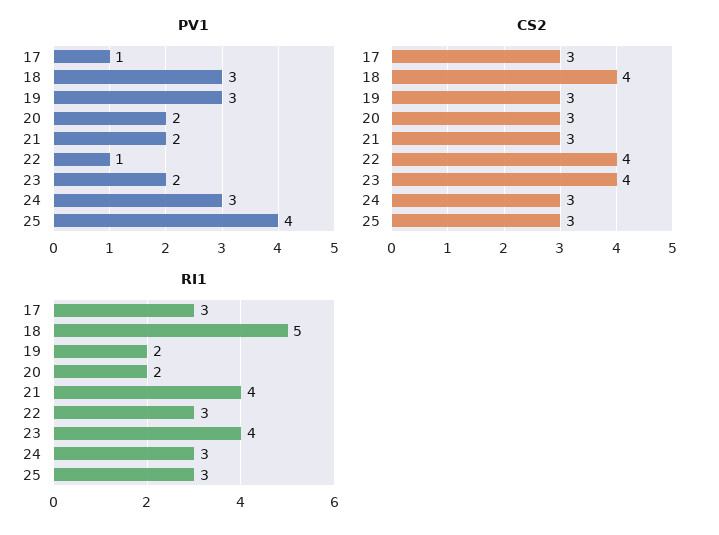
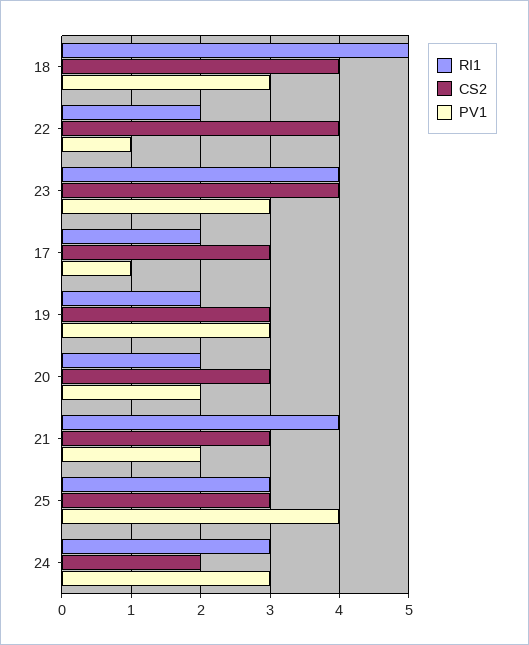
PV1, 23: 2 -> 3
CS2, 24: 3 -> 2
RI1, 17: 3 -> 2
RI1, 22: 3 -> 2

